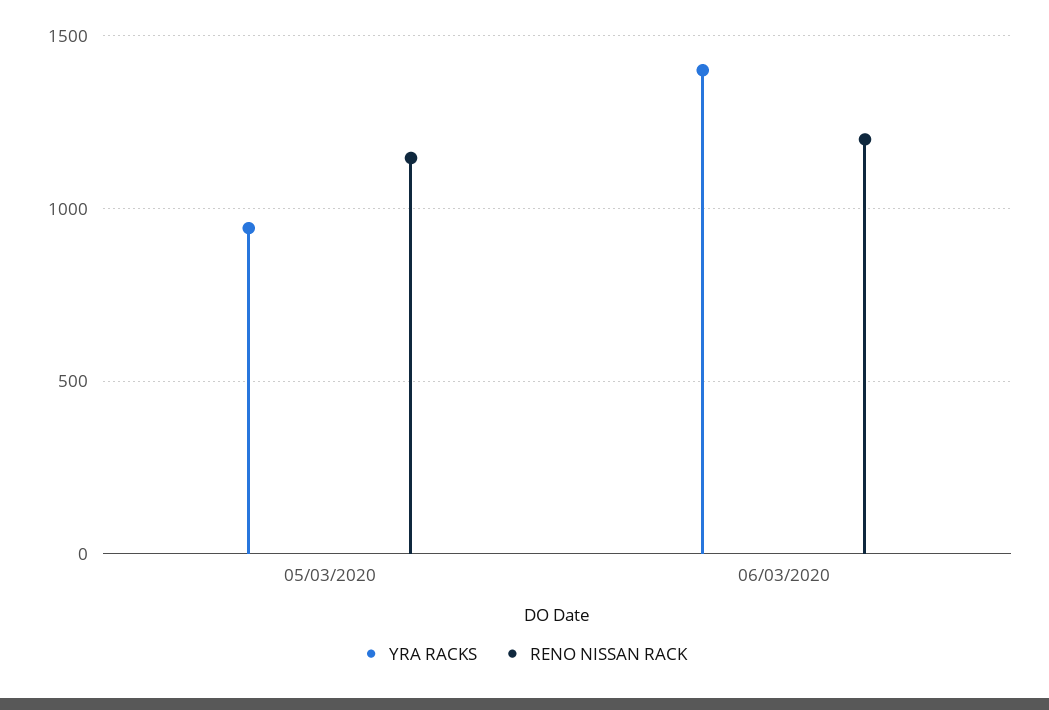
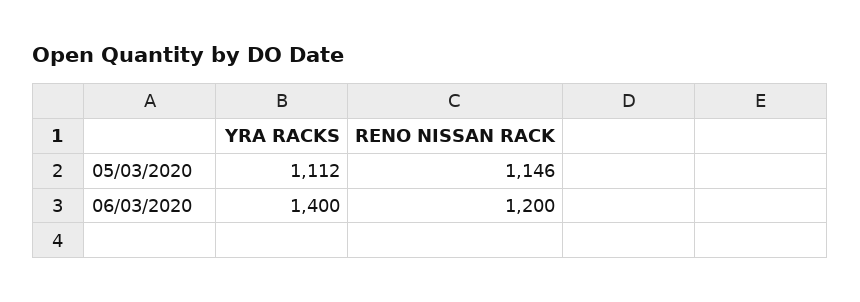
YRA RACKS, 05/03/2020: 950 -> 1112

